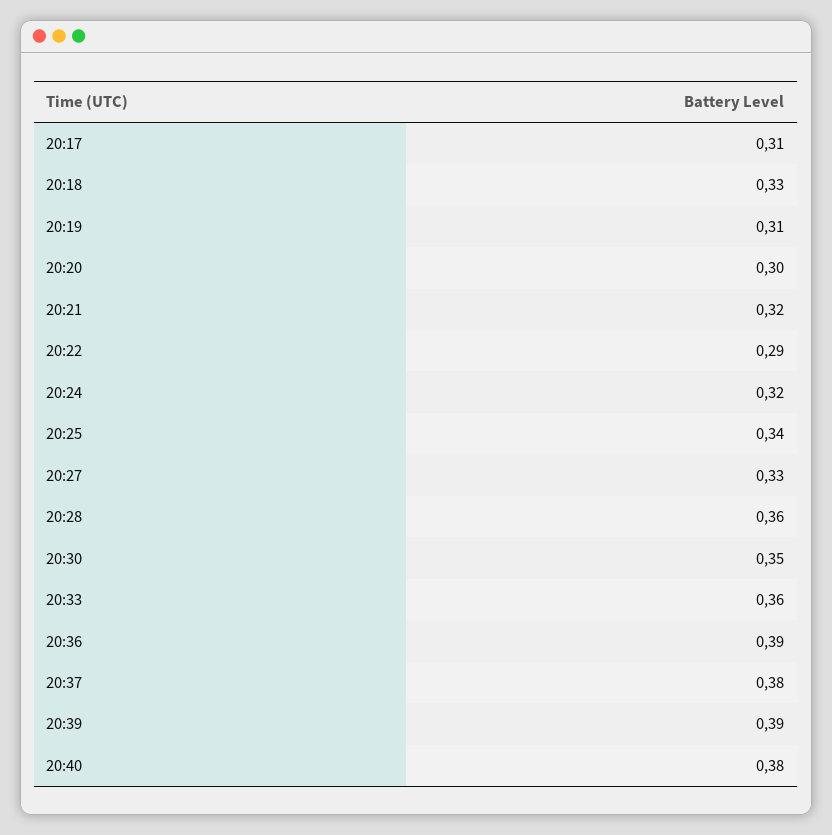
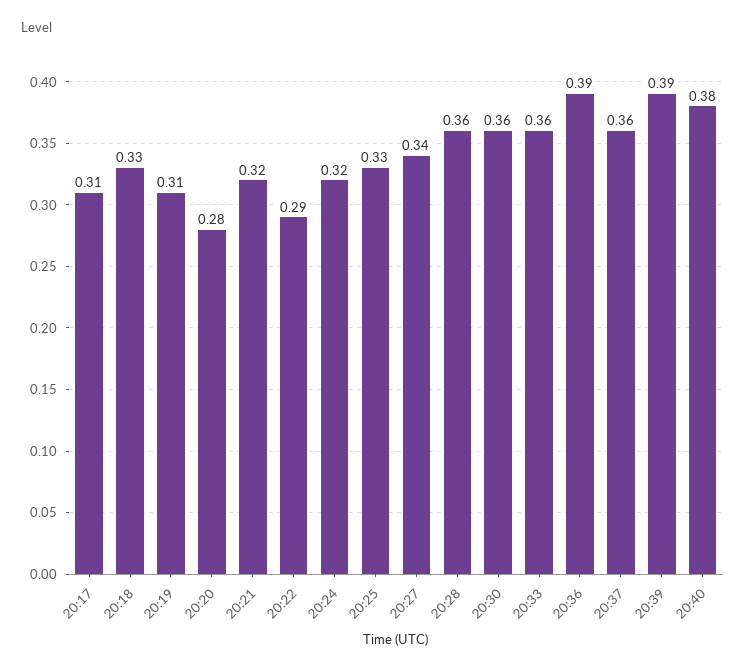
20:20: 0.3 -> 0.28
20:25: 0.34 -> 0.33
20:27: 0.33 -> 0.34
20:30: 0.35 -> 0.36
20:37: 0.38 -> 0.36

